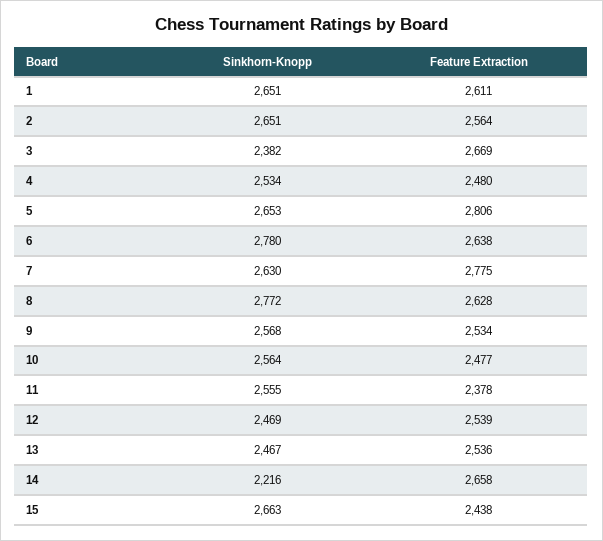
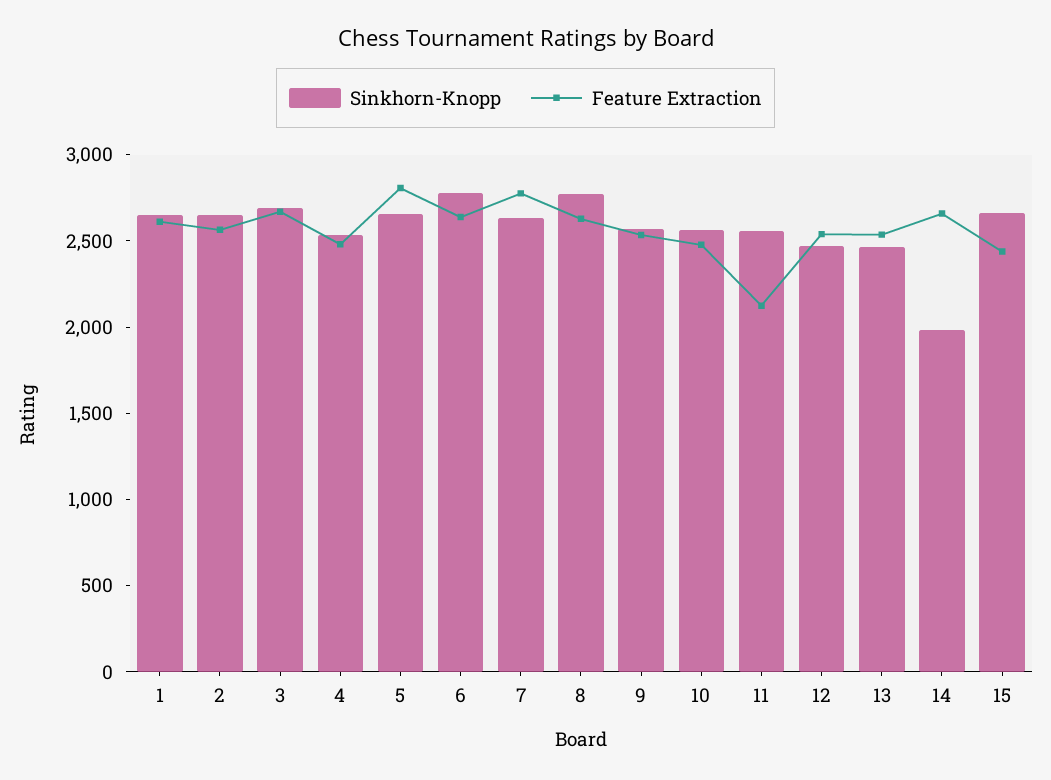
Sinkhorn-Knopp, 3: 2382 -> 2700
Feature Extraction, 11: 2378 -> 2100
Sinkhorn-Knopp, 14: 2216 -> 2000

